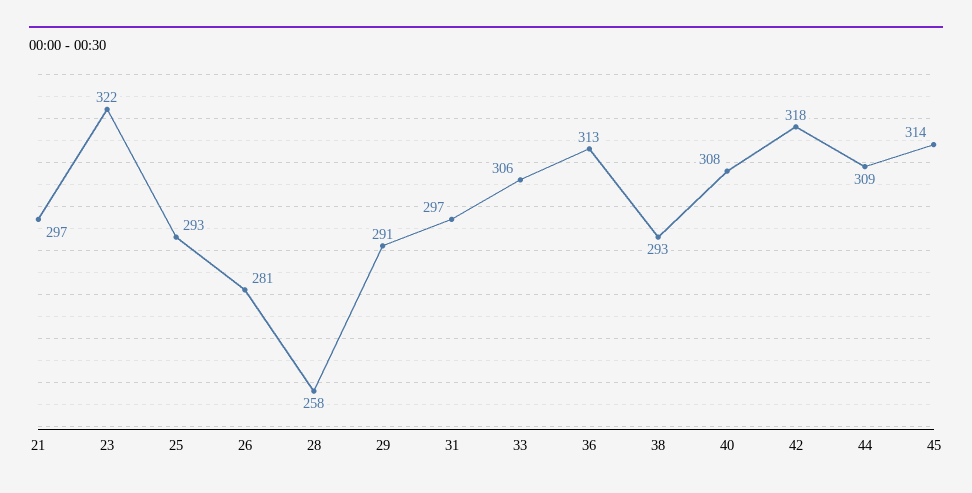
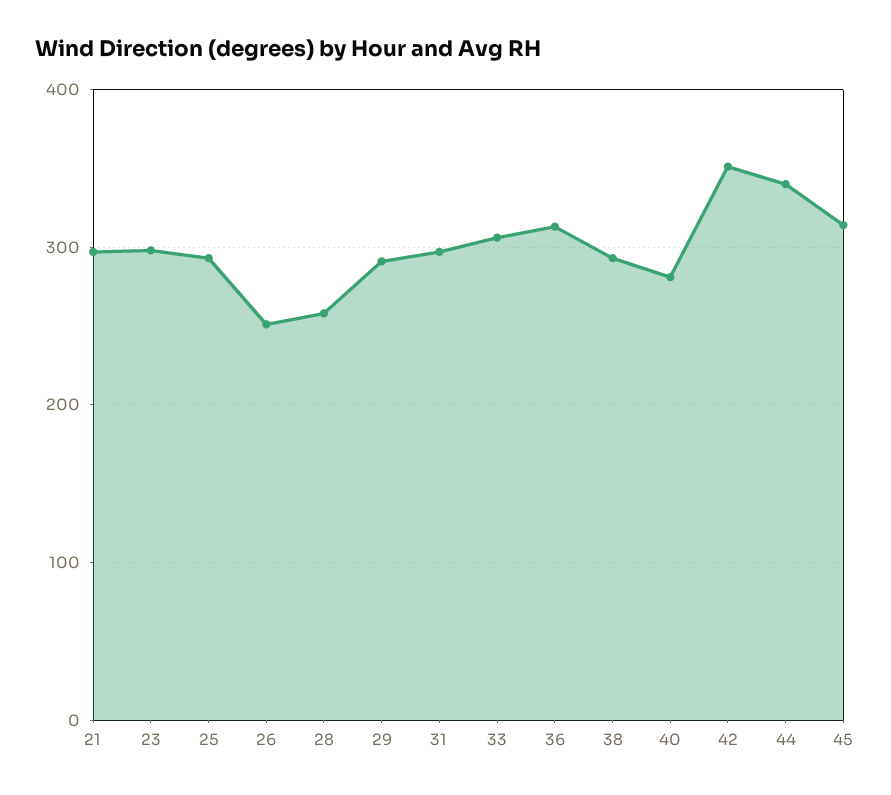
23: 322 -> 300
26: 281 -> 250
40: 308 -> 280
42: 318 -> 350
44: 309 -> 340

